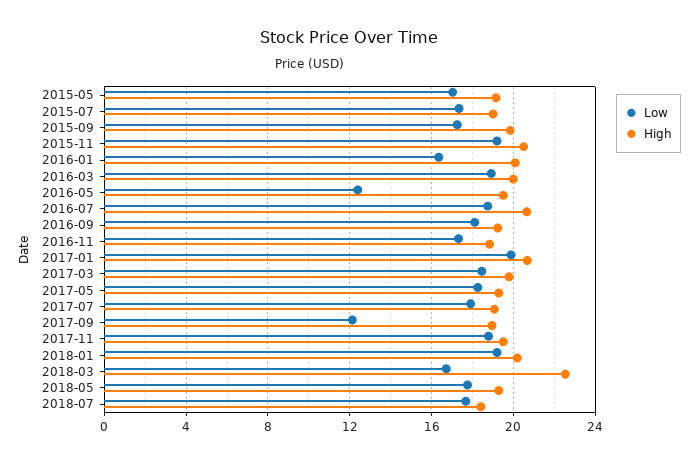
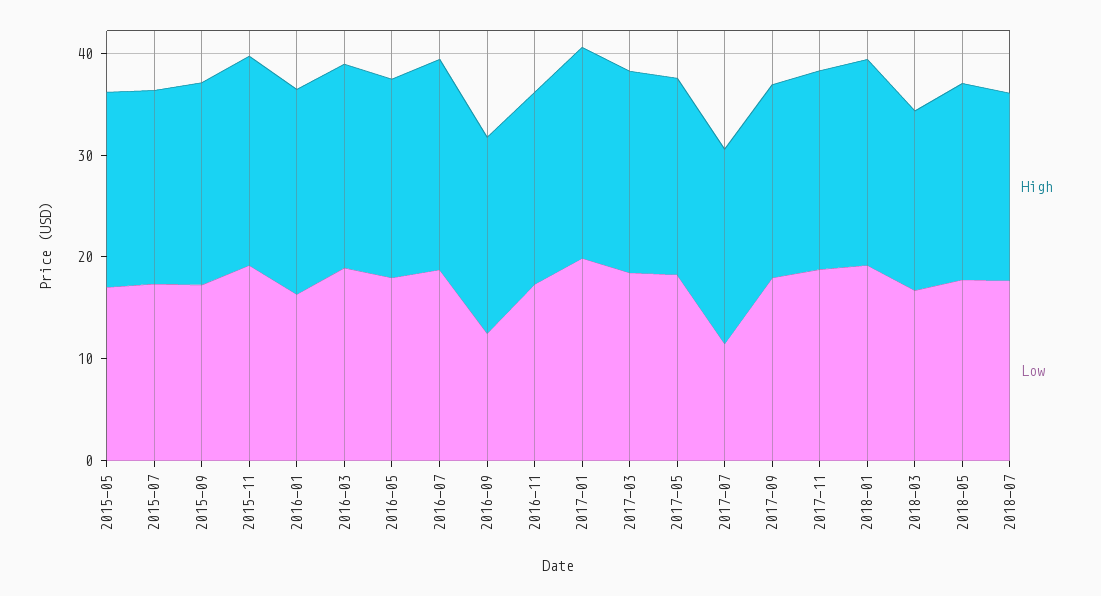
Low, 2016-05: 12.5 -> 18
Low, 2016-09: 18 -> 12
Low, 2017-07: 18 -> 12
Low, 2017-09: 12 -> 18
High, 2018-03: 22.5 -> 18

